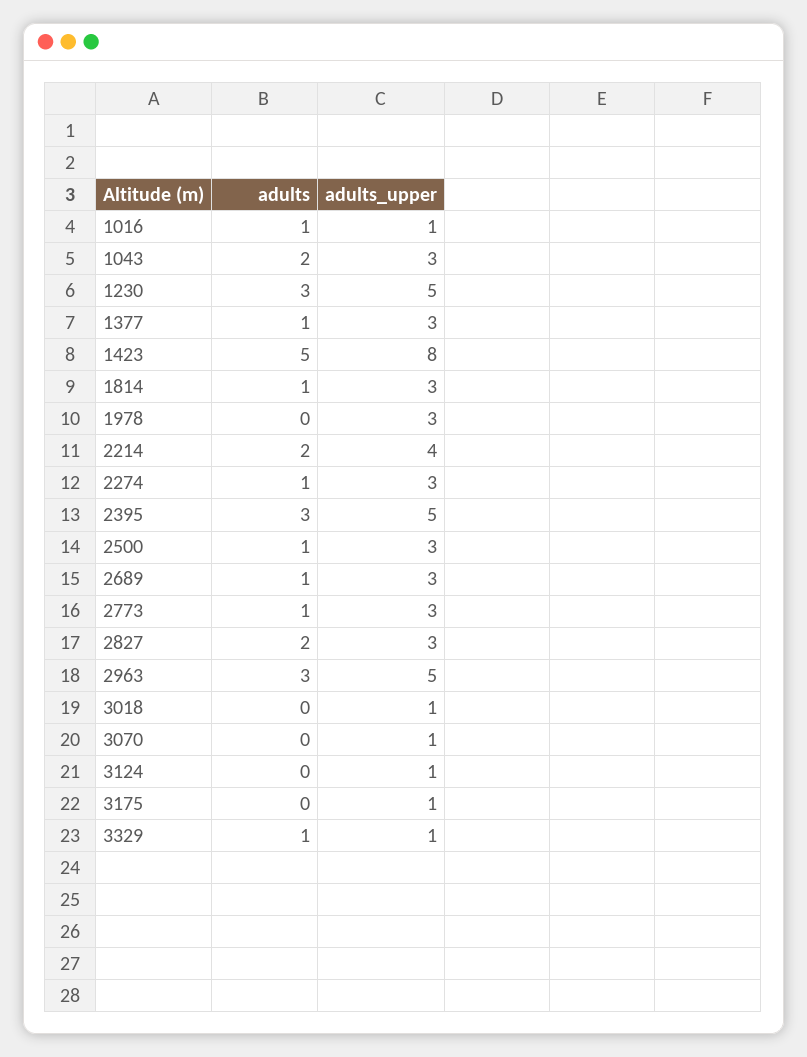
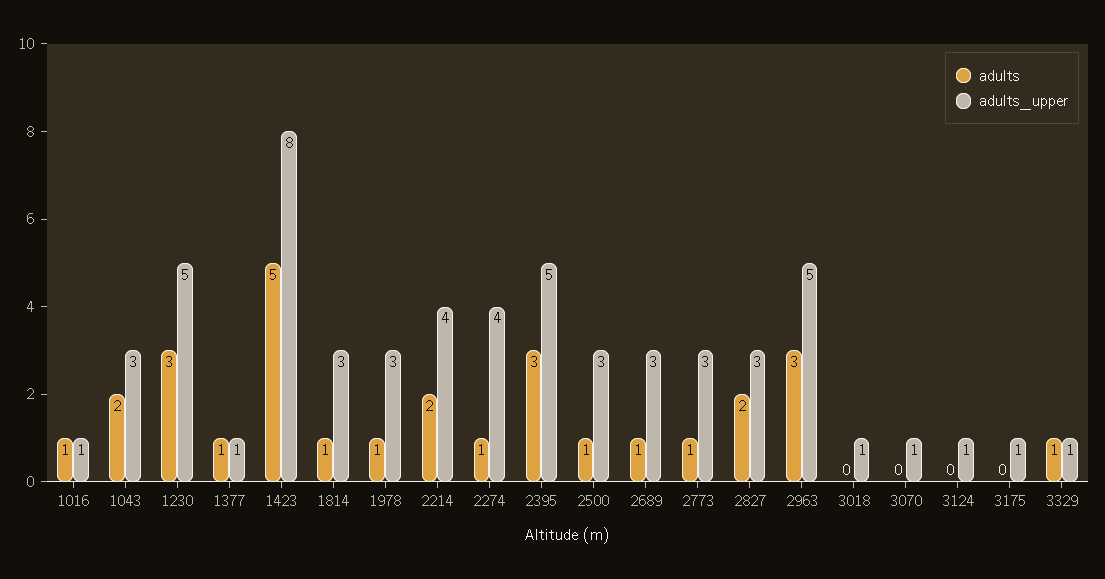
adults_upper, 1377: 3 -> 1
adults, 1978: 0 -> 1
adults_upper, 2274: 3 -> 4

